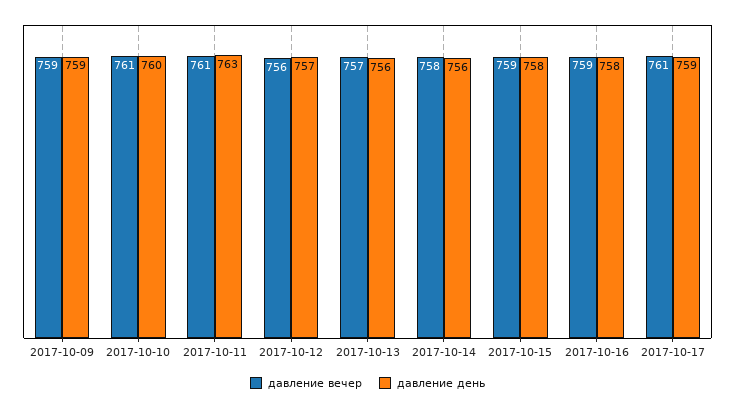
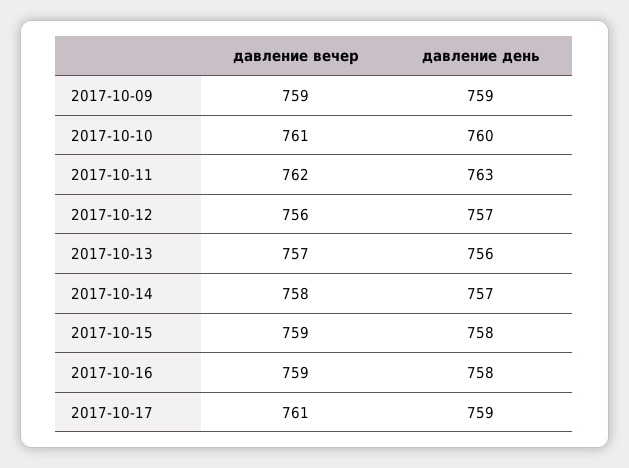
давление вечер, 2017-10-11: 761 -> 762
давление день, 2017-10-14: 756 -> 757

